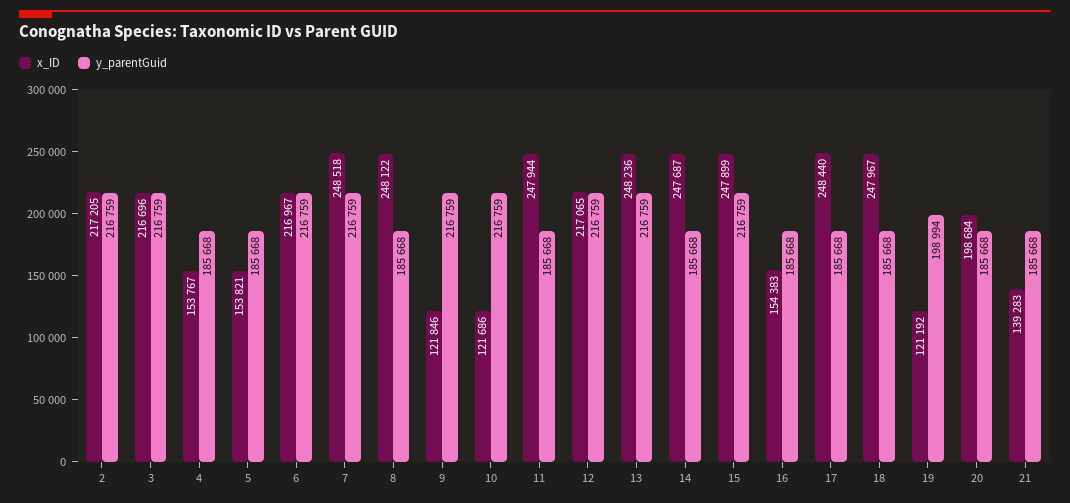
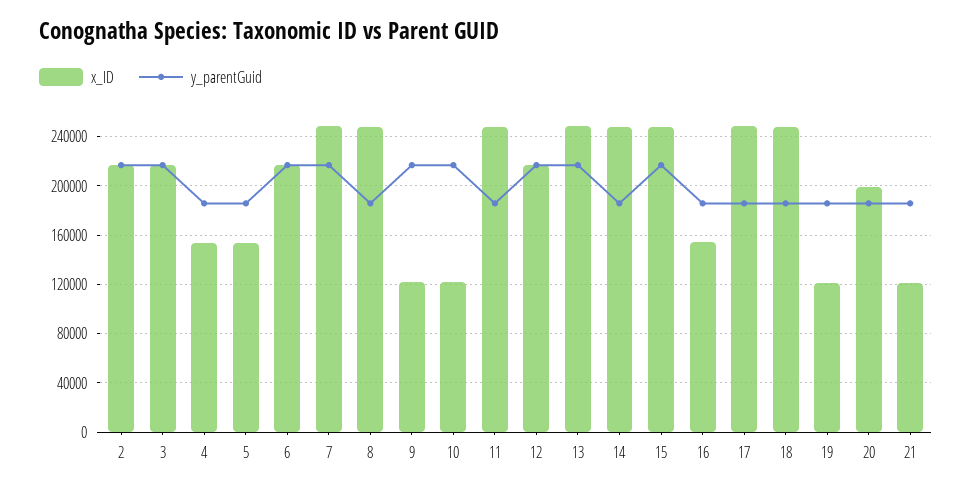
y_parentGuid, 19: 198994 -> 185000
x_ID, 21: 139283 -> 120000

